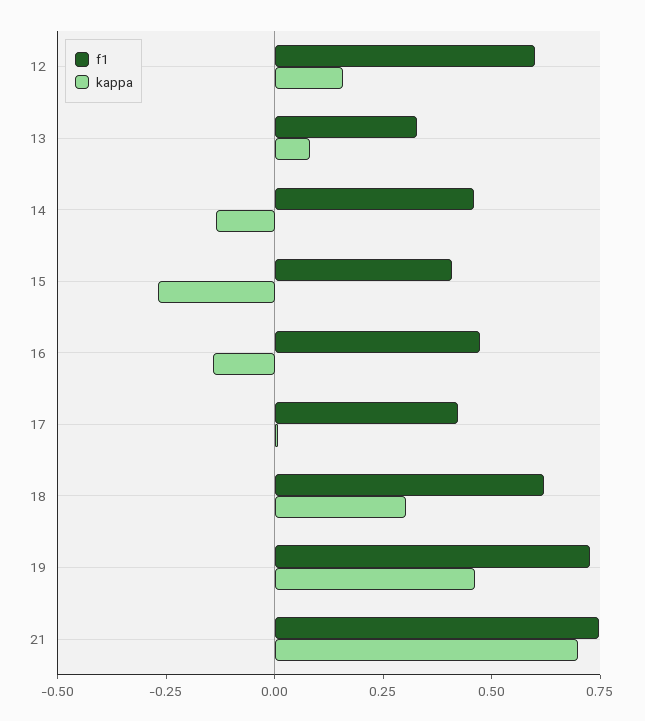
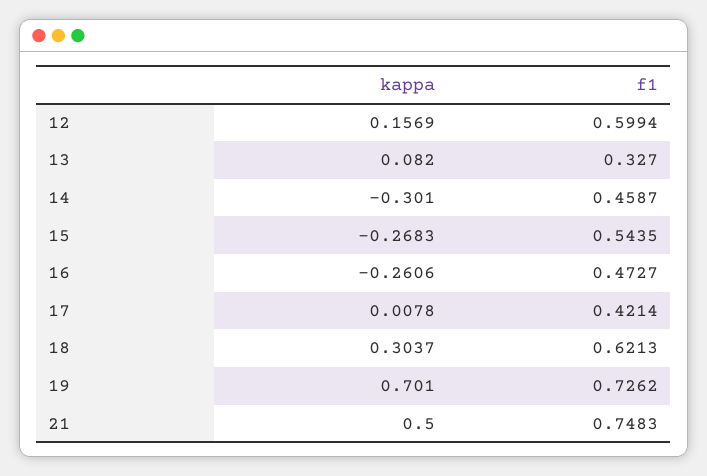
kappa, 14: -0.15 -> -0.301
f1, 15: 0.4 -> 0.5435
kappa, 16: -0.15 -> -0.2606
kappa, 19: 0.45 -> 0.701
kappa, 21: 0.7 -> 0.5

